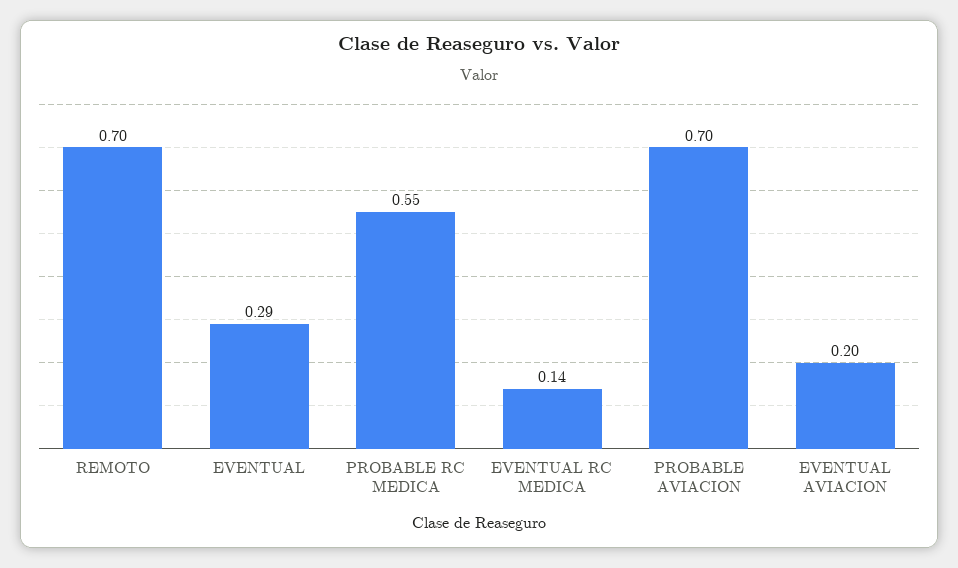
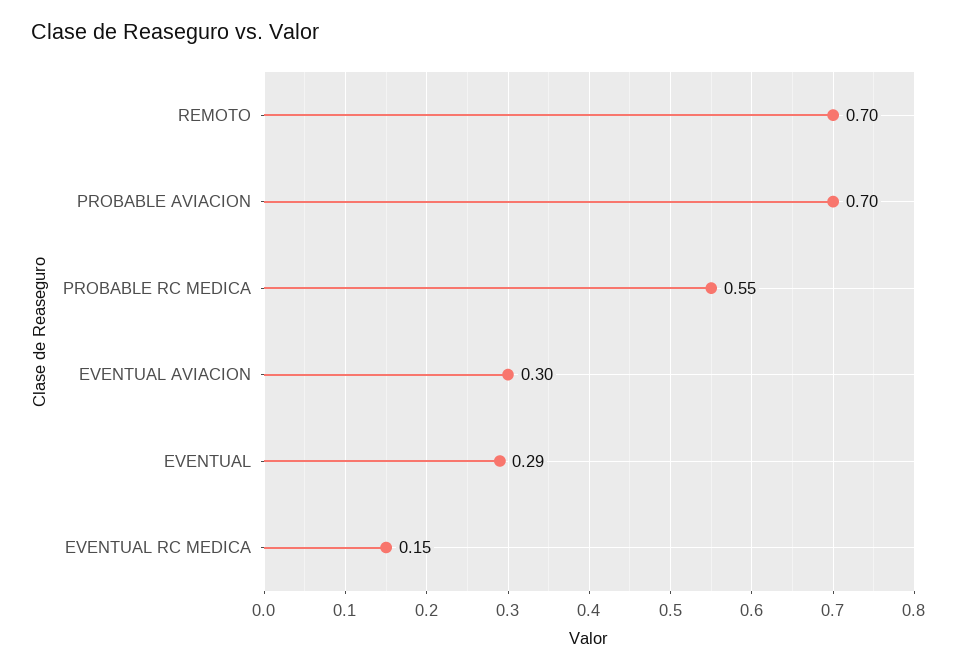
EVENTUAL RC MEDICA: 0.14 -> 0.15
EVENTUAL AVIACION: 0.2 -> 0.3

